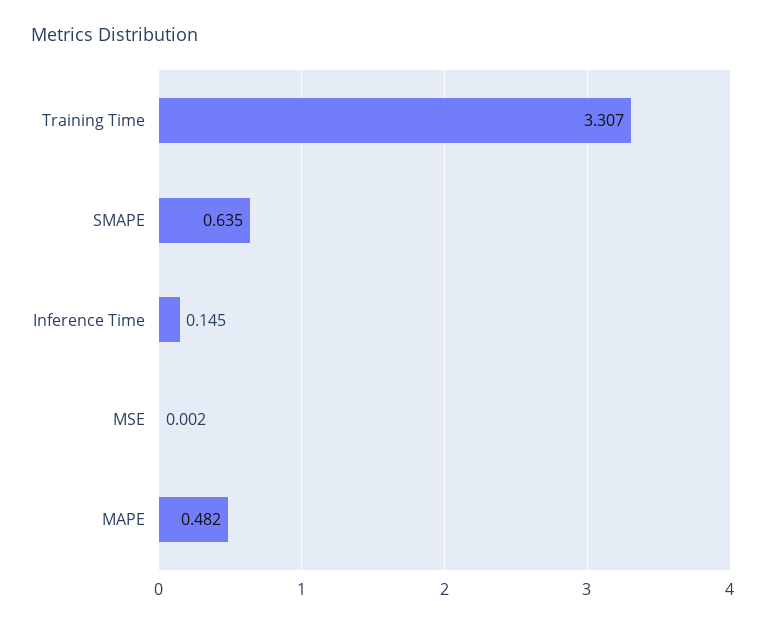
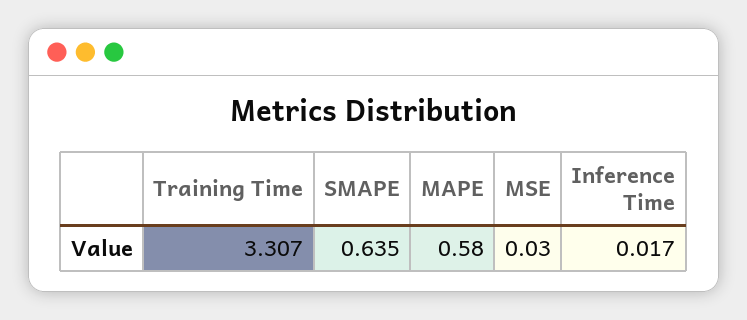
Inference Time: 0.145 -> 0.017
MSE: 0.002 -> 0.03
MAPE: 0.482 -> 0.58

